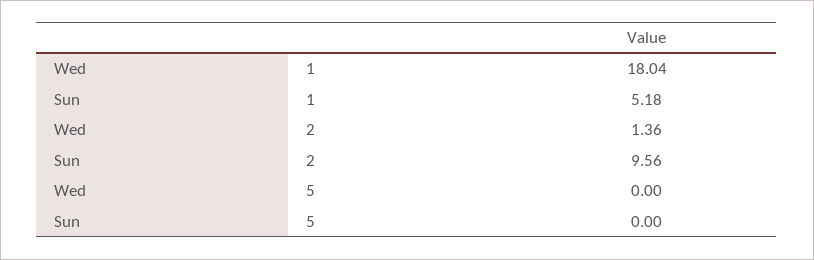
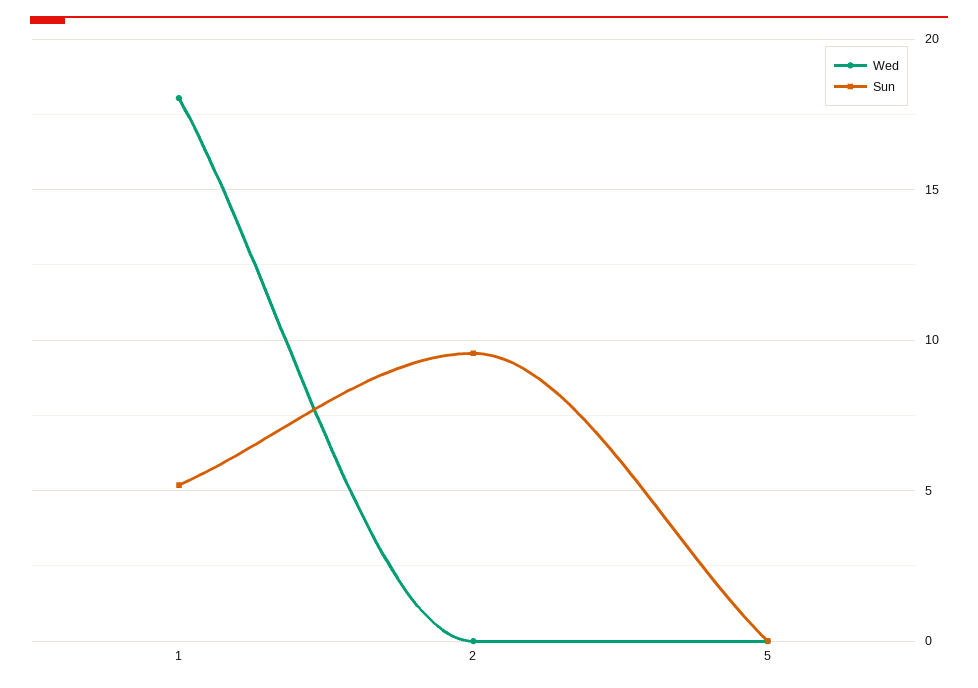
Wed, 2: 1.36 -> 0

